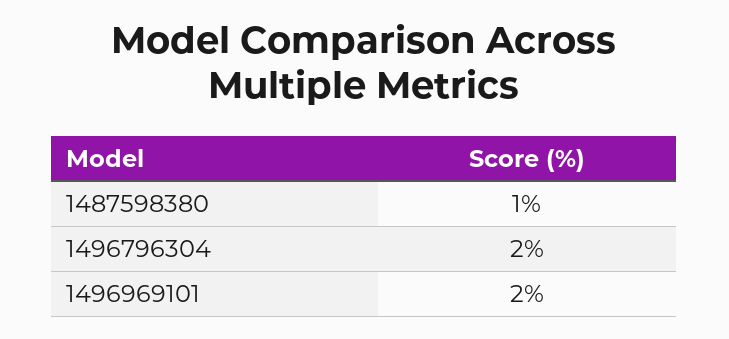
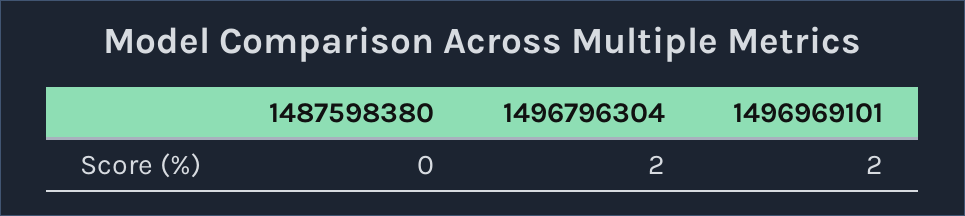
1487598380: 1 -> 0

